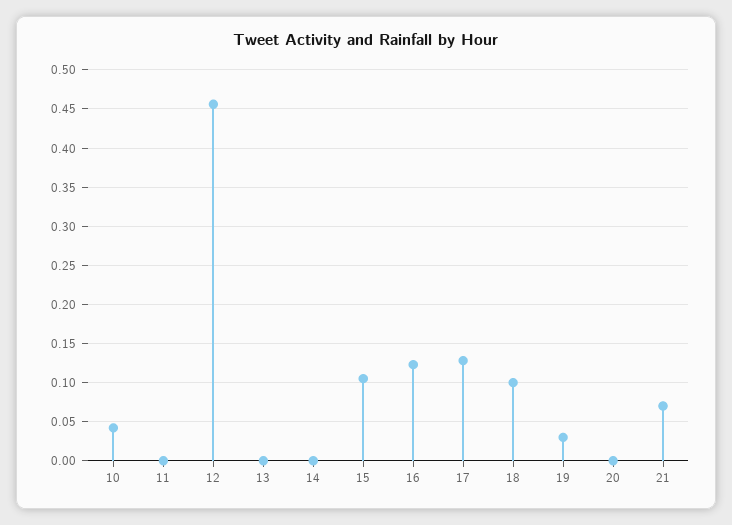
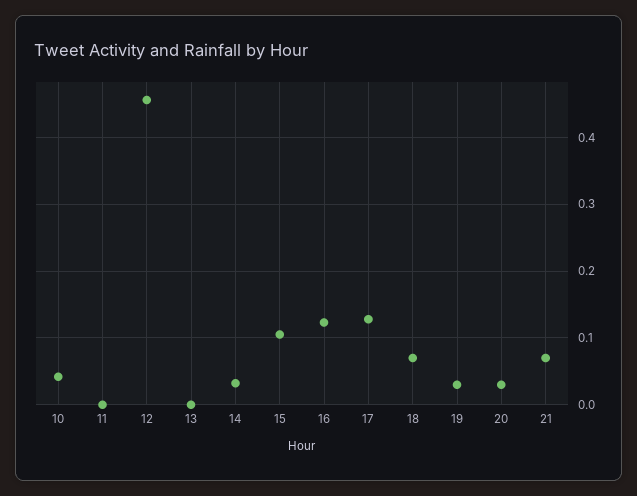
14: 0 -> 0.03
18: 0.1 -> 0.07
20: 0 -> 0.03

